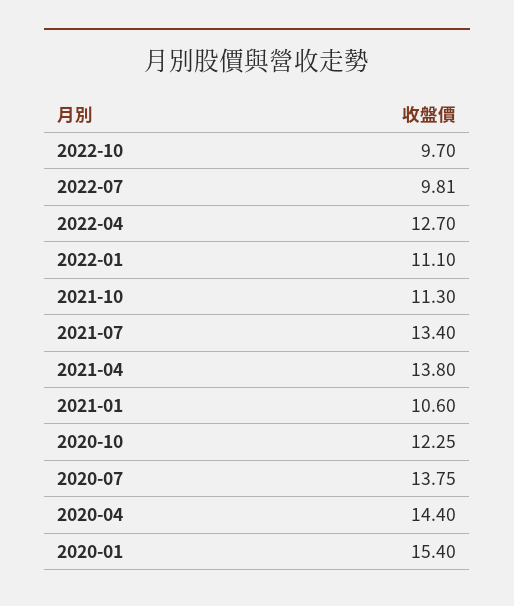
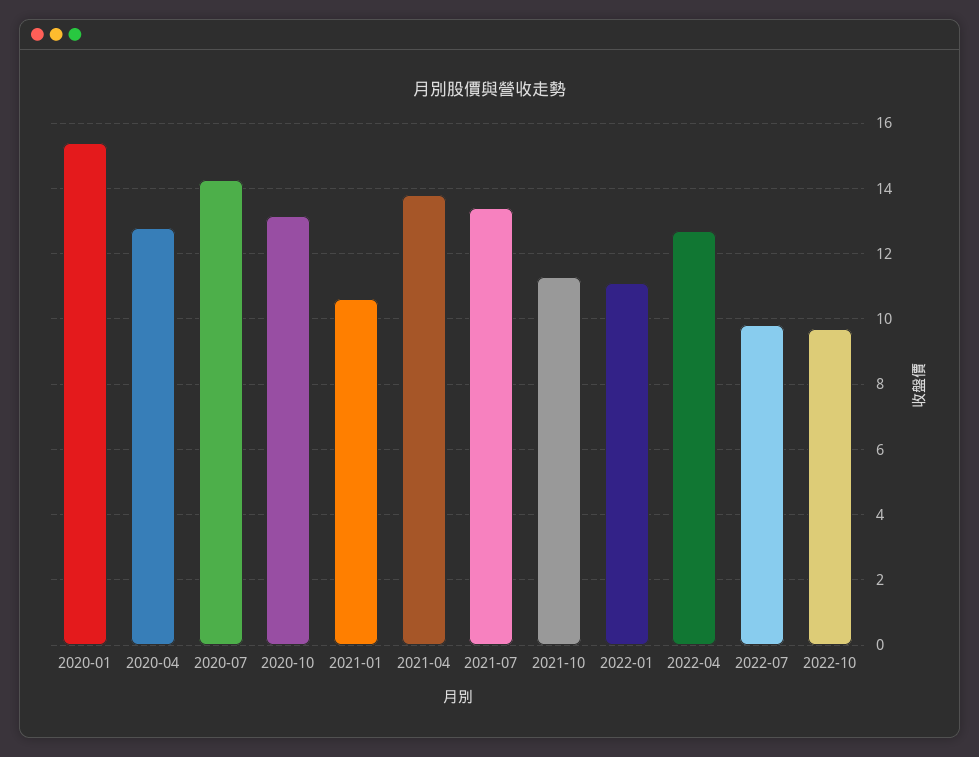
2020-10: 12.25 -> 13.2
2020-07: 13.75 -> 14.2
2020-04: 14.4 -> 12.8

